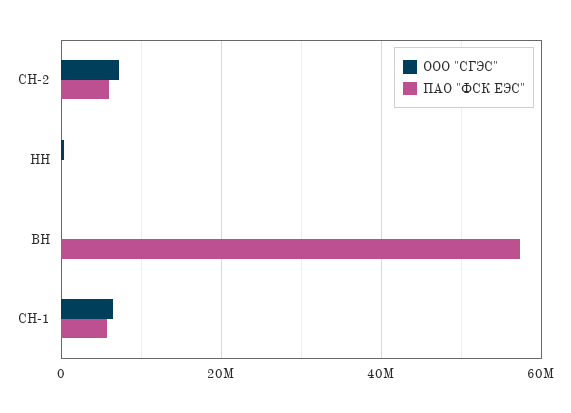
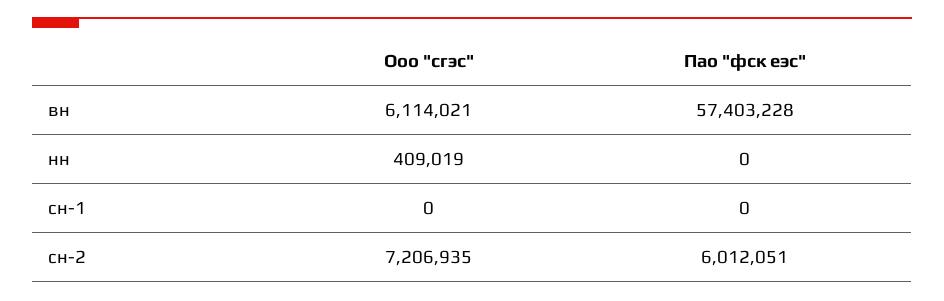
ООО "СГЭС", ВН: 0 -> 6114021
ООО "СГЭС", СН-1: 6000000 -> 0
ПАО "ФСК ЕЭС", СН-1: 6000000 -> 0

